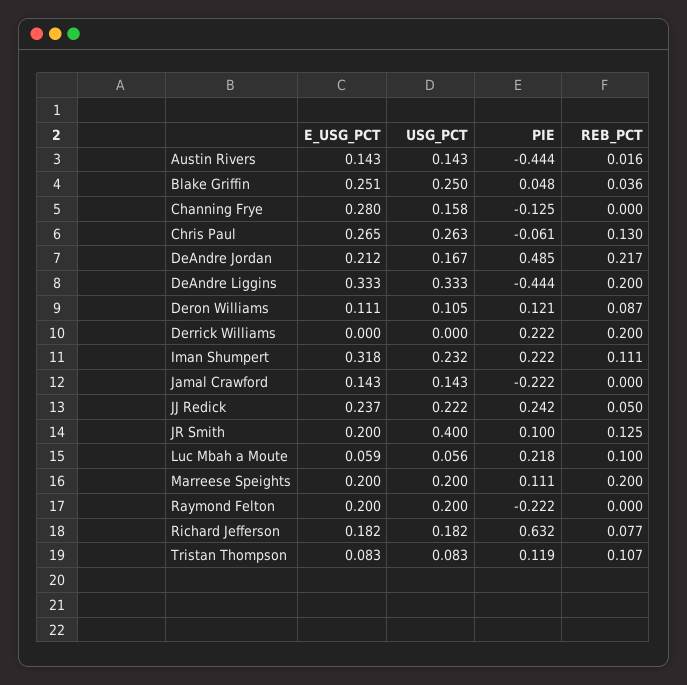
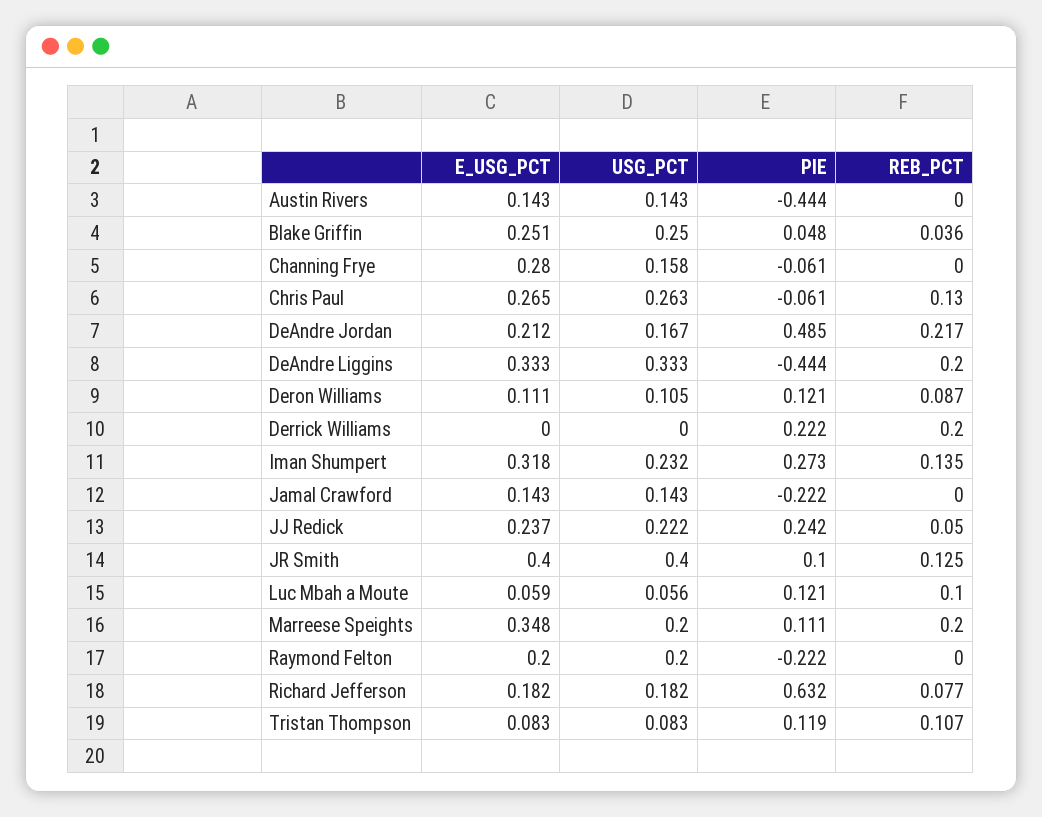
REB_PCT, Austin Rivers: 0.016 -> 0
PIE, Channing Frye: -0.125 -> -0.061
PIE, Iman Shumpert: 0.222 -> 0.273
REB_PCT, Iman Shumpert: 0.111 -> 0.135
E_USG_PCT, JR Smith: 0.2 -> 0.4
PIE, Luc Mbah a Moute: 0.218 -> 0.121
E_USG_PCT, Marreese Speights: 0.2 -> 0.348

